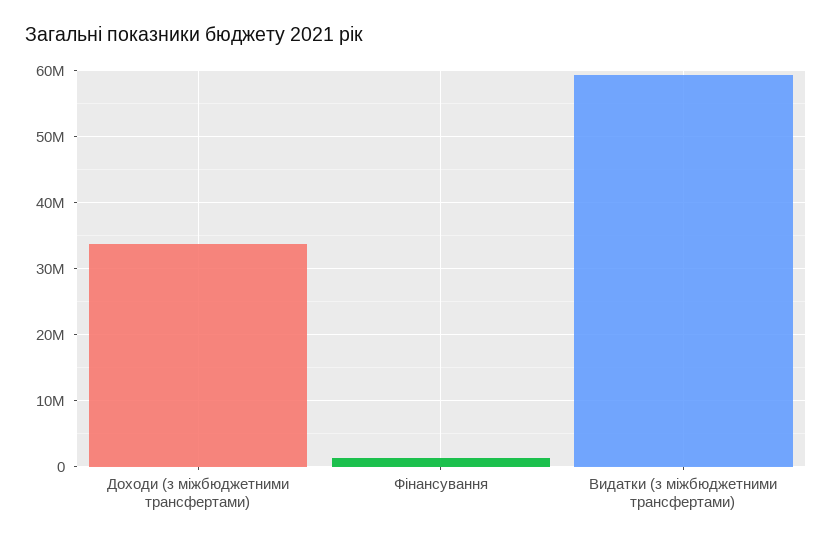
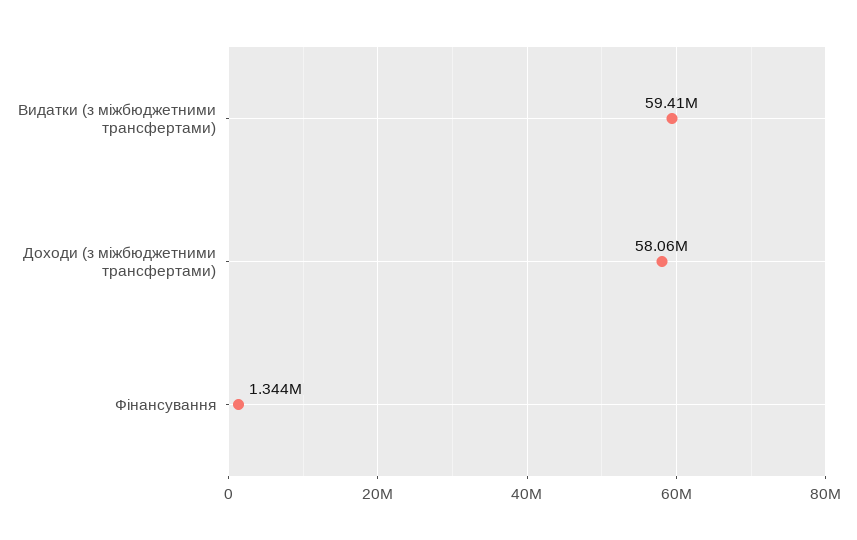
Доходи (з міжбюджетними трансфертами): 34000000 -> 58060000

